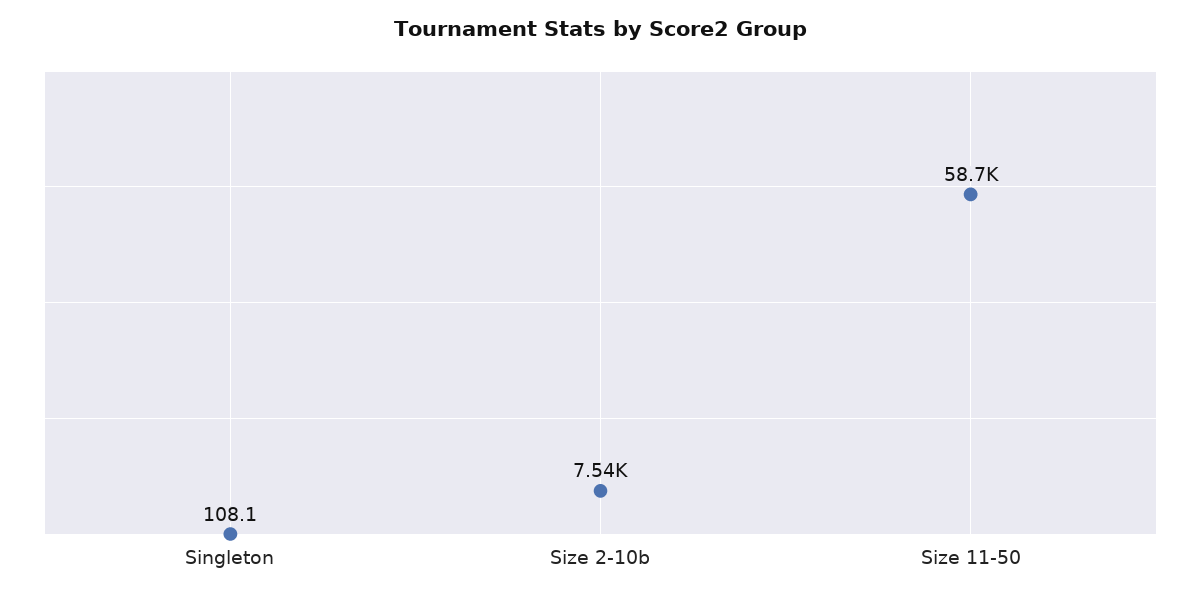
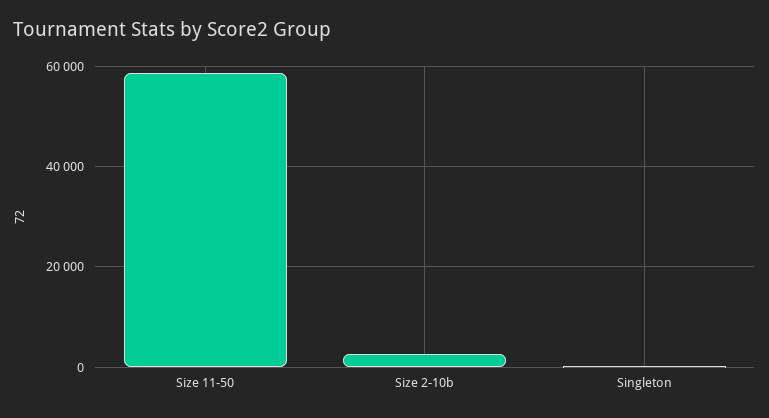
Size 2-10b: 7540 -> 2000

